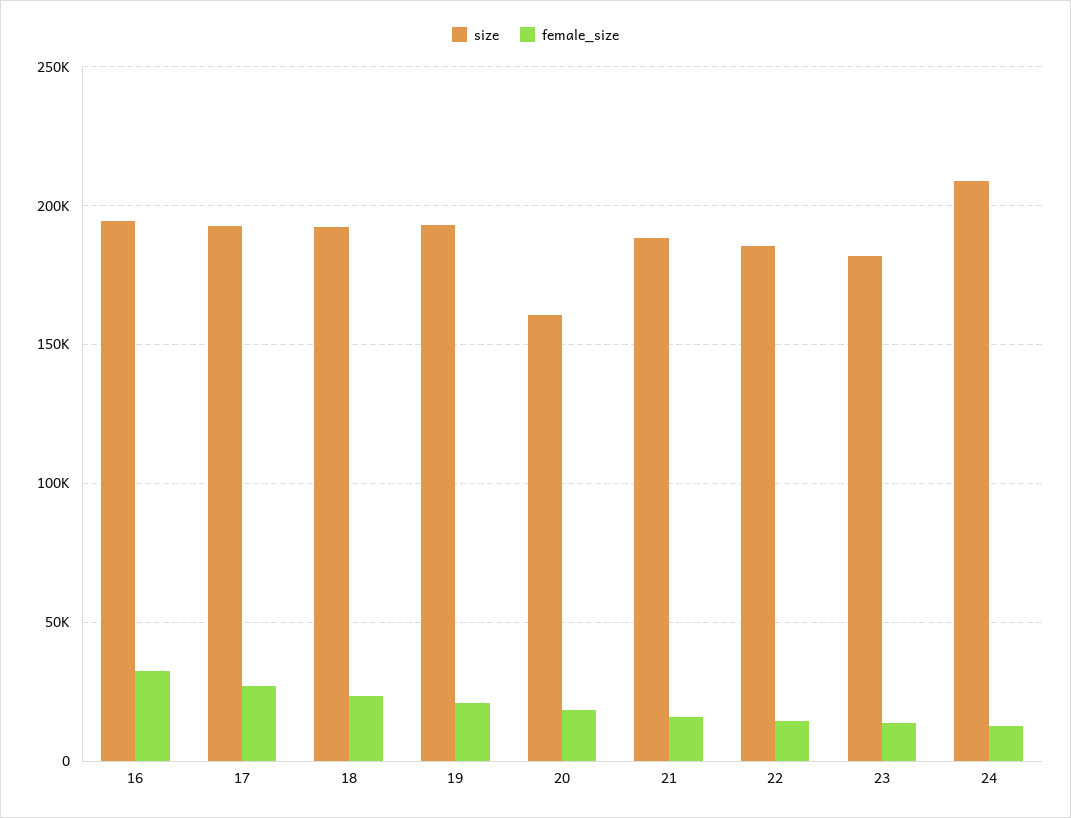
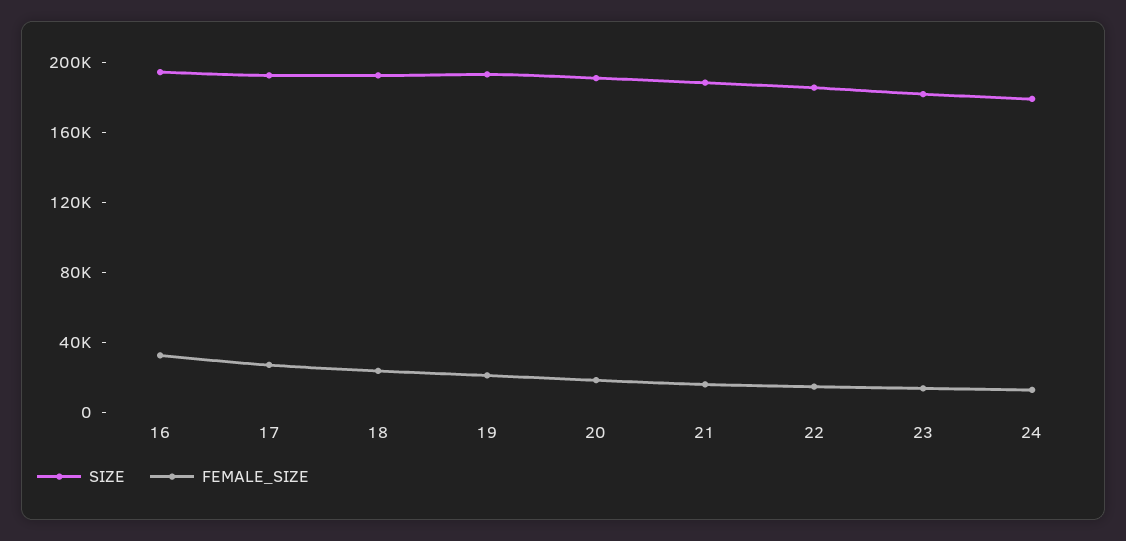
size, 20: 160000 -> 190000
size, 24: 210000 -> 180000

